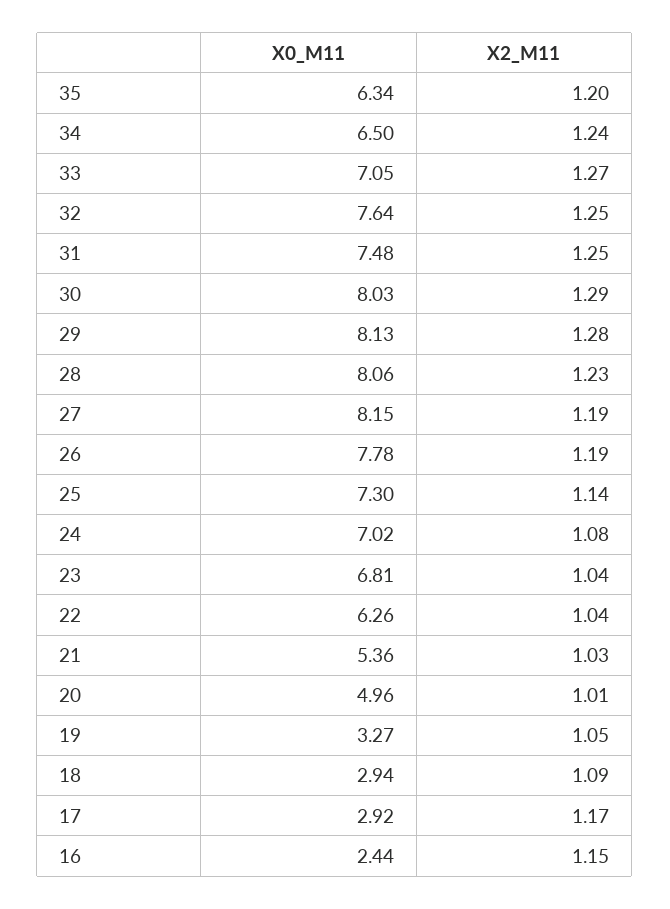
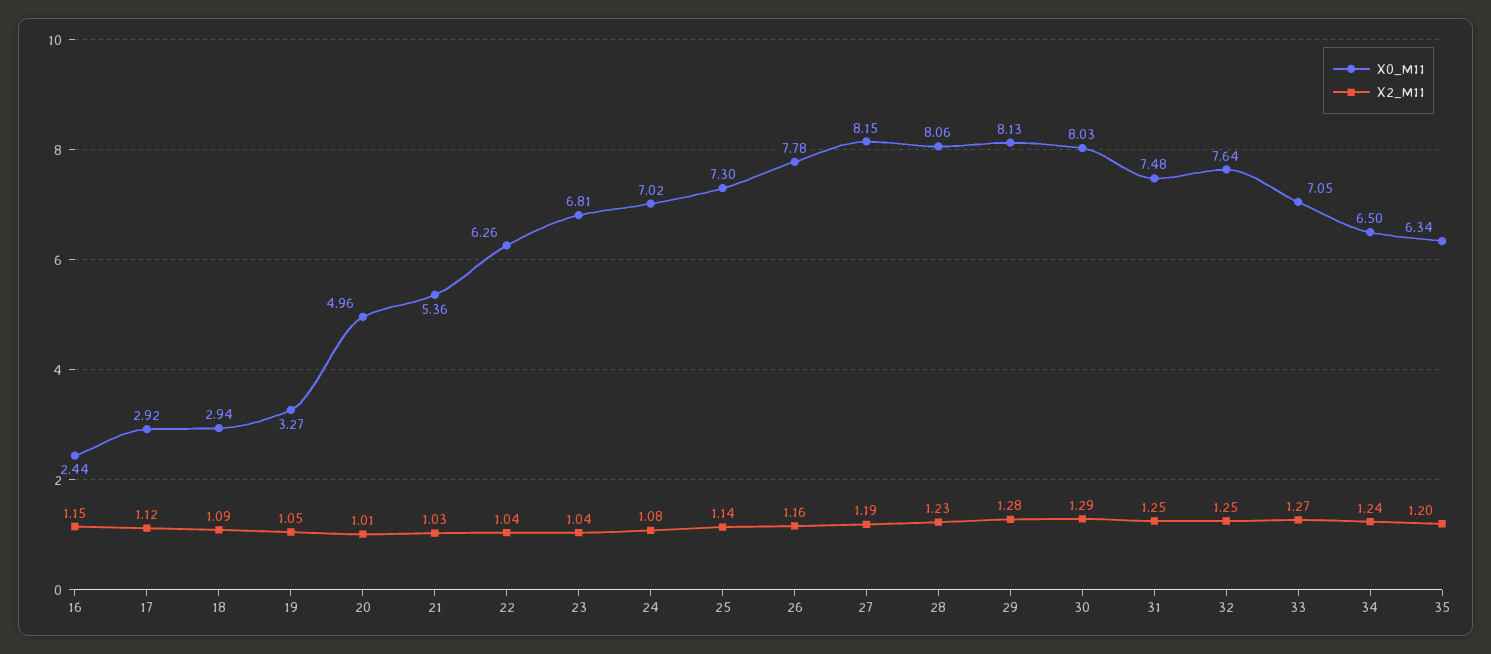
X2_M11, 26: 1.19 -> 1.16
X2_M11, 17: 1.17 -> 1.12

